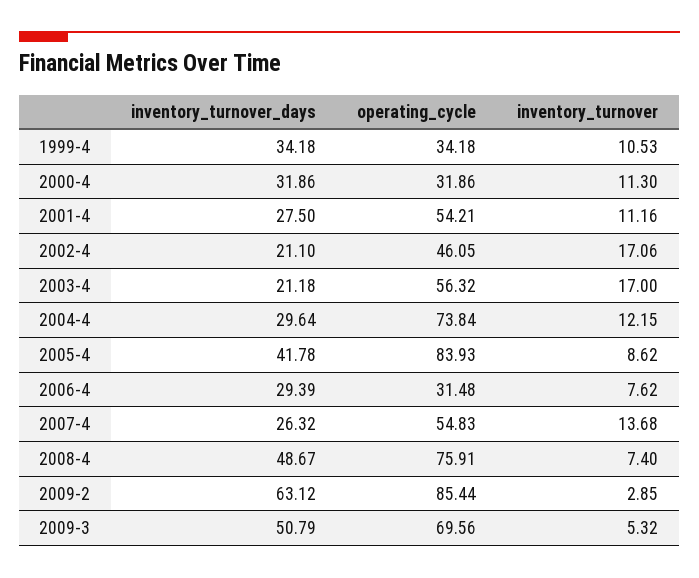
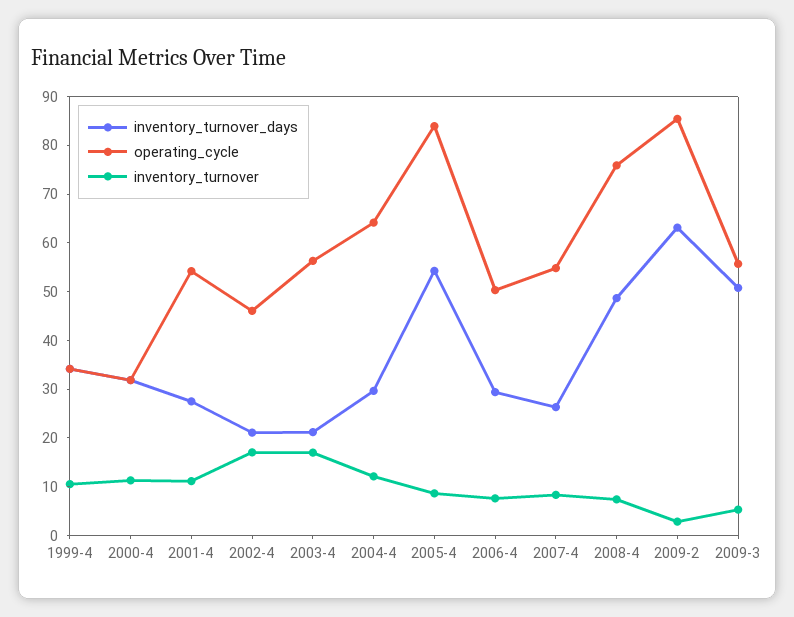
operating_cycle, 2004-4: 73.84 -> 64
inventory_turnover_days, 2005-4: 41.78 -> 54
operating_cycle, 2006-4: 31.48 -> 50
inventory_turnover, 2007-4: 13.68 -> 8
operating_cycle, 2009-3: 69.56 -> 56

